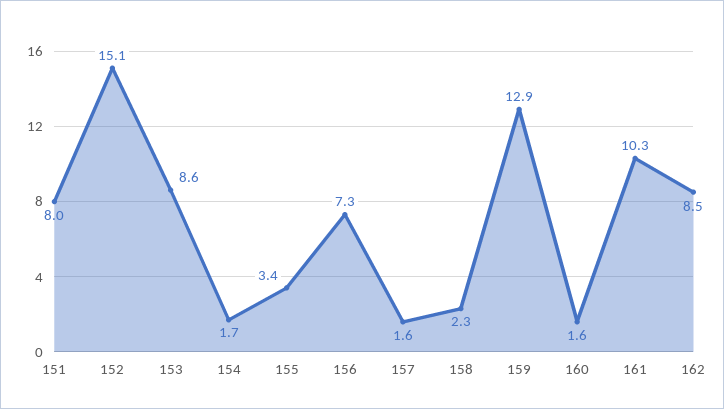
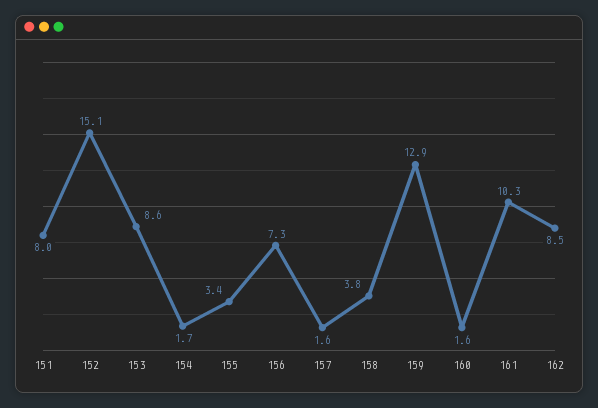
158: 2.3 -> 3.8

